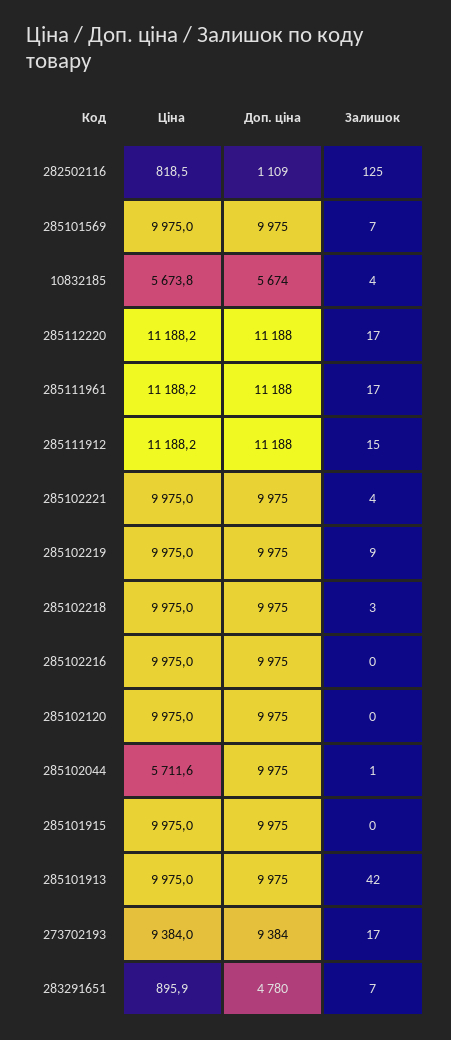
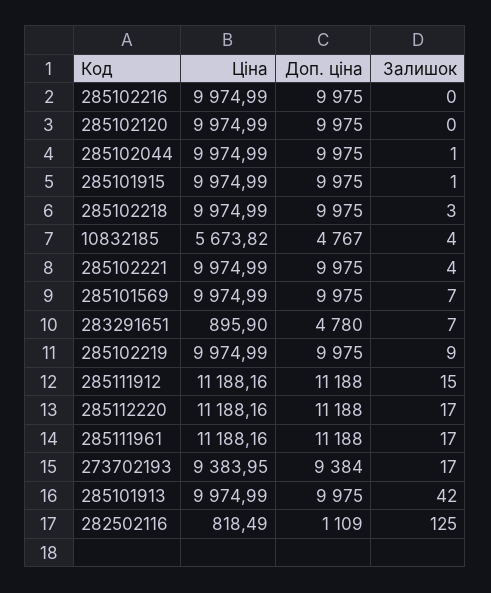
Доп. ціна, 10832185: 5674 -> 4767
Ціна, 285102044: 5711.6 -> 9974.99
Залишок, 285101915: 0 -> 1

